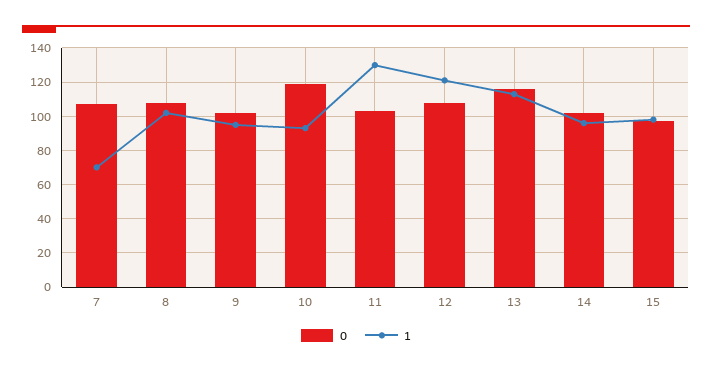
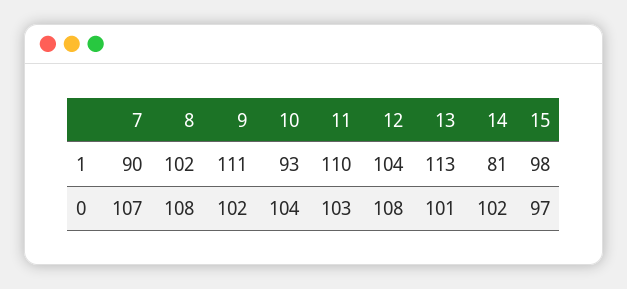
1, 7: 70 -> 90
1, 9: 95 -> 111
0, 10: 120 -> 104
1, 11: 130 -> 110
1, 12: 120 -> 104
0, 13: 115 -> 101
1, 14: 95 -> 81

